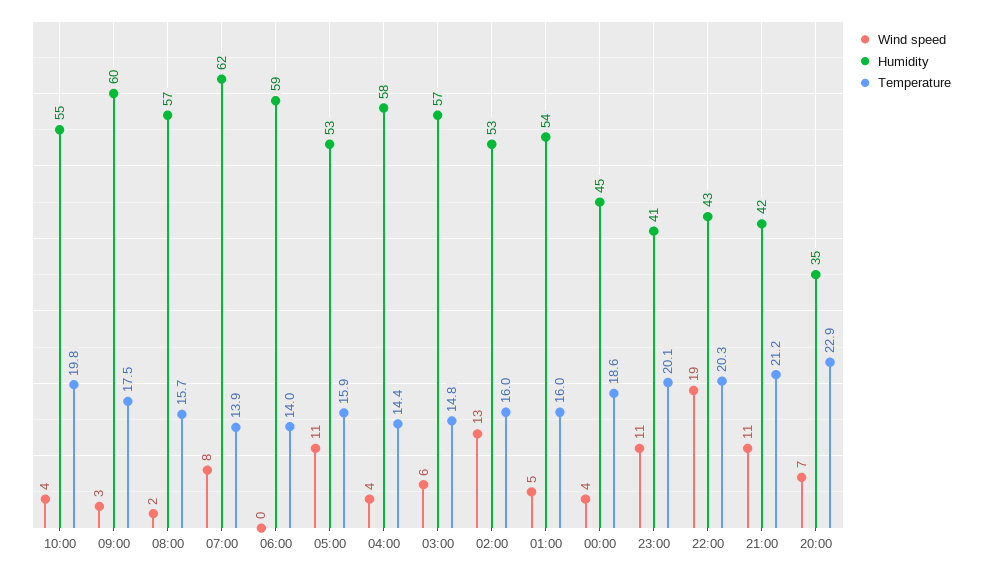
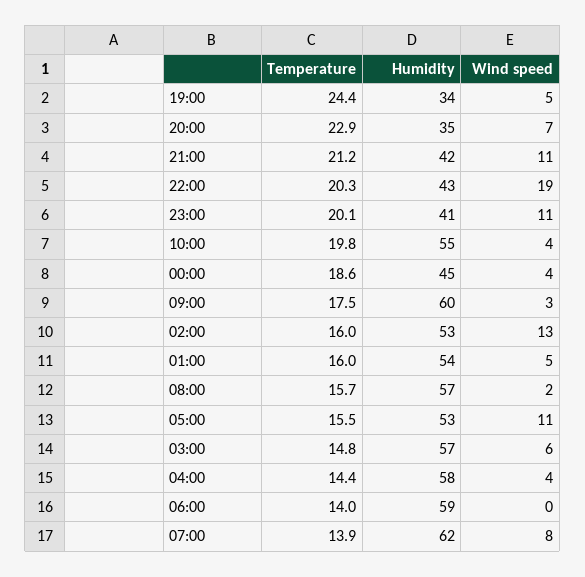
Temperature, 05:00: 15.9 -> 15.5
Temperature, 19:00: none -> 24.4
Humidity, 19:00: none -> 34
Wind speed, 19:00: none -> 5

